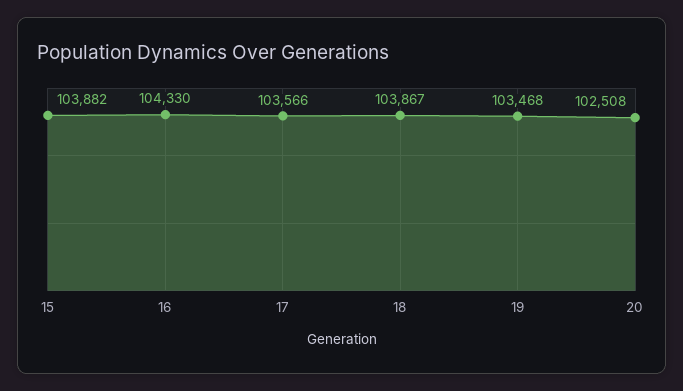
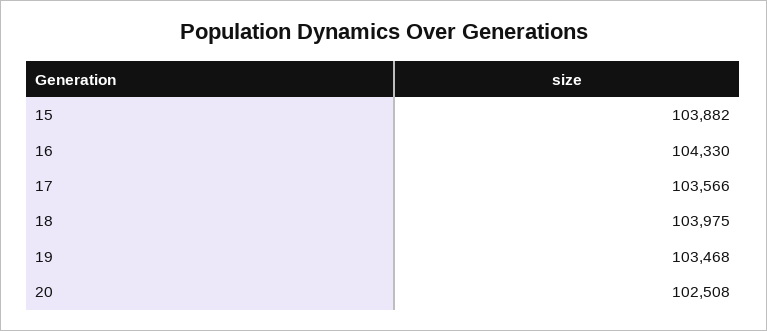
18: 103867 -> 103975

